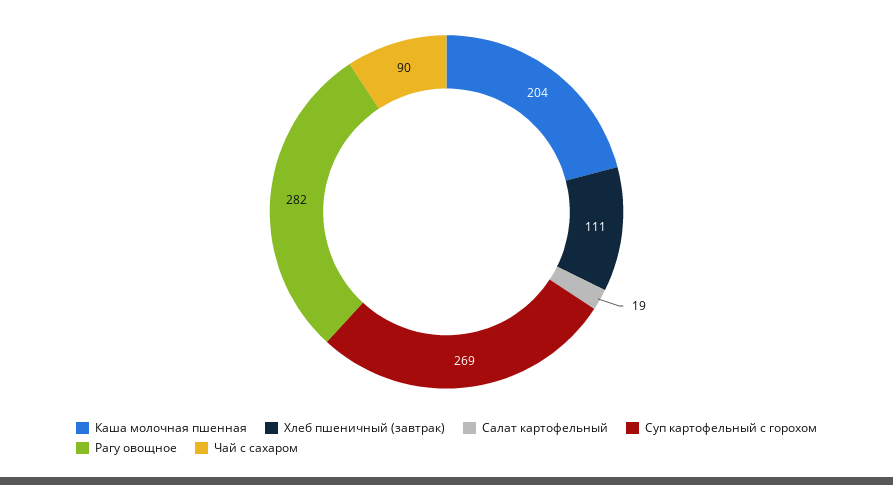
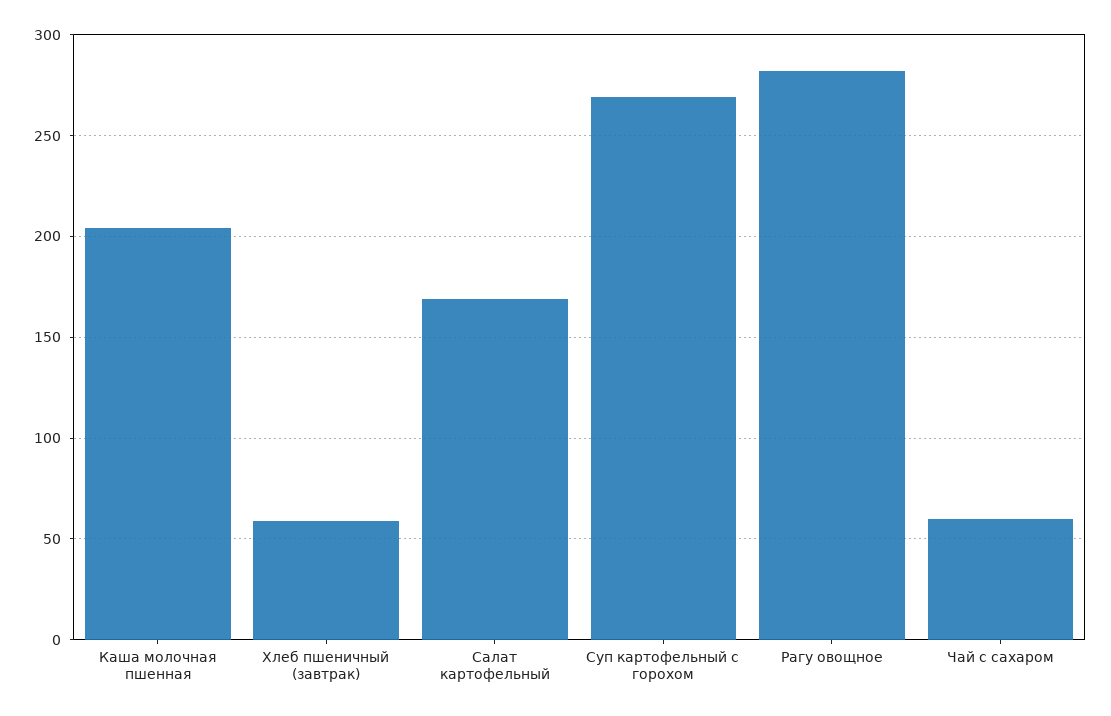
Хлеб пшеничный (завтрак): 111 -> 60
Салат картофельный: 19 -> 170
Чай с сахаром: 90 -> 60

